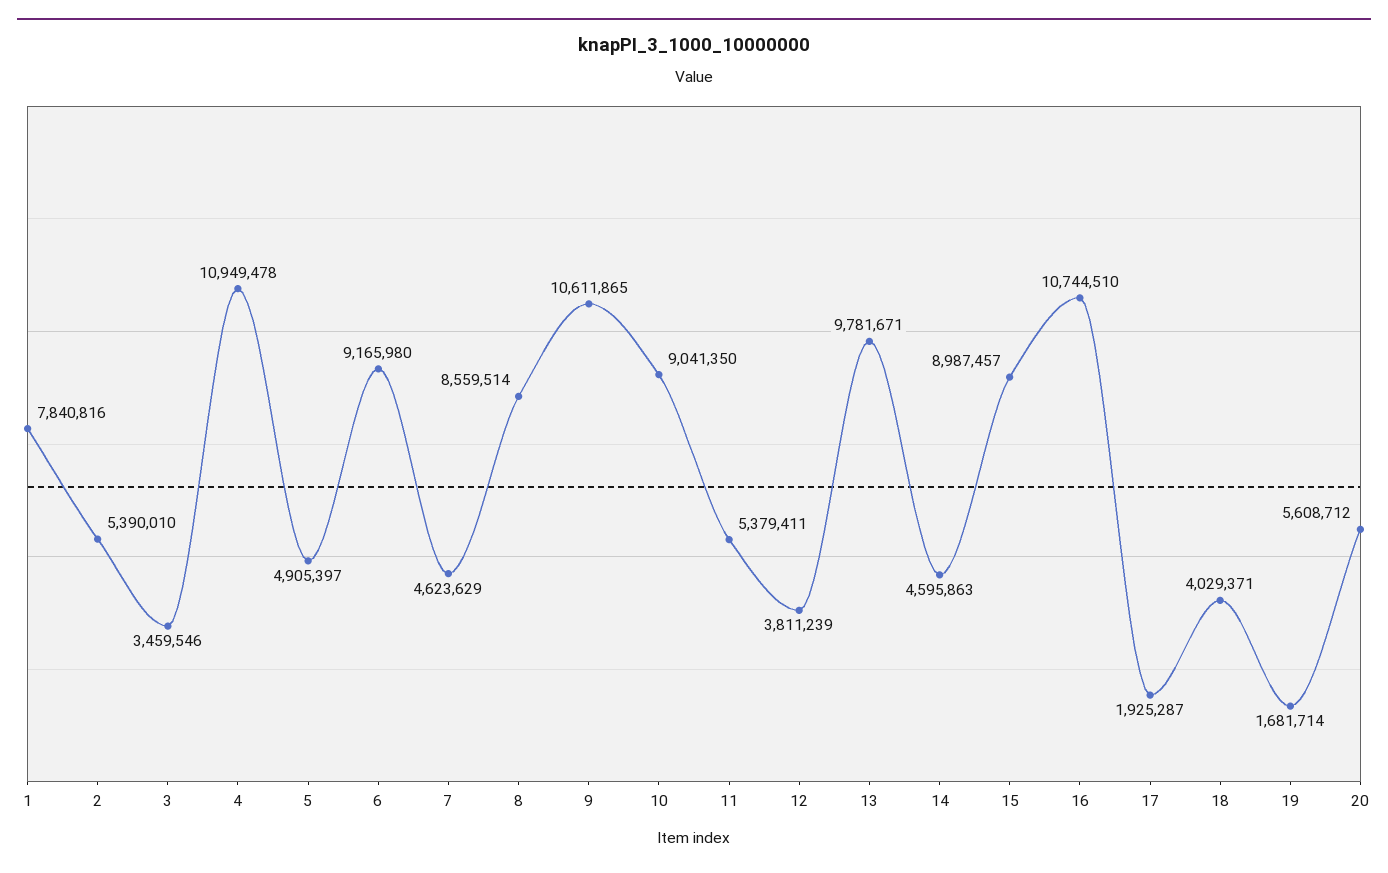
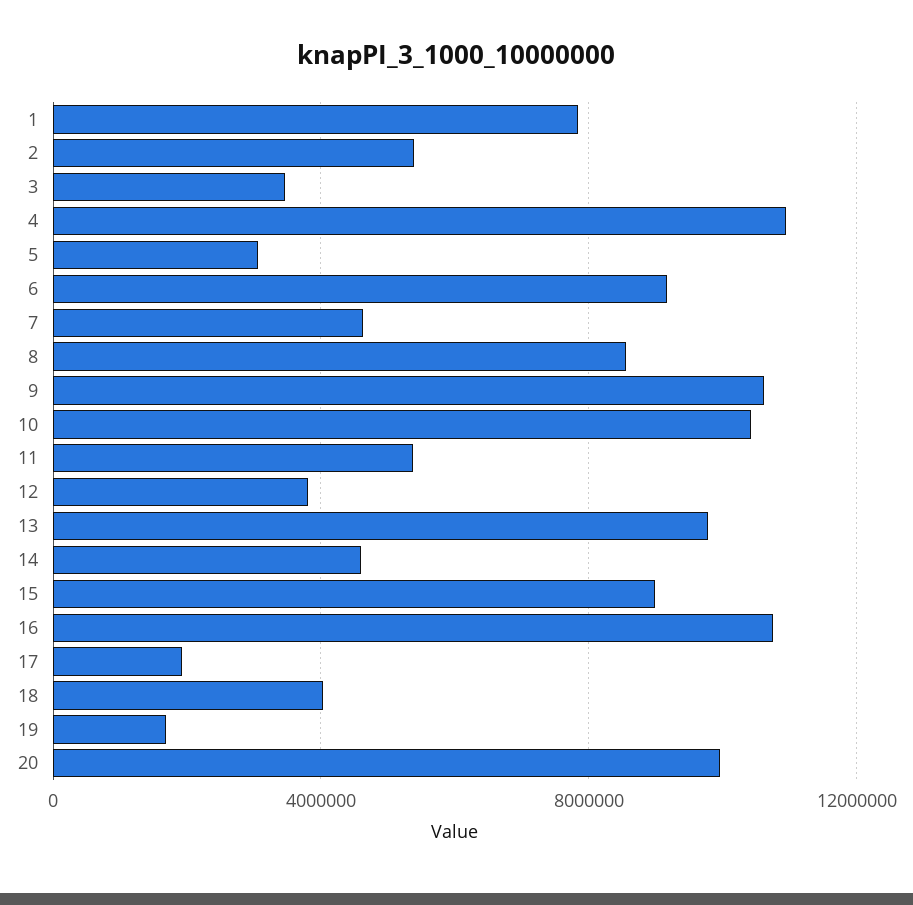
5: 4905397 -> 3000000
10: 9041350 -> 10500000
20: 5608712 -> 10000000

